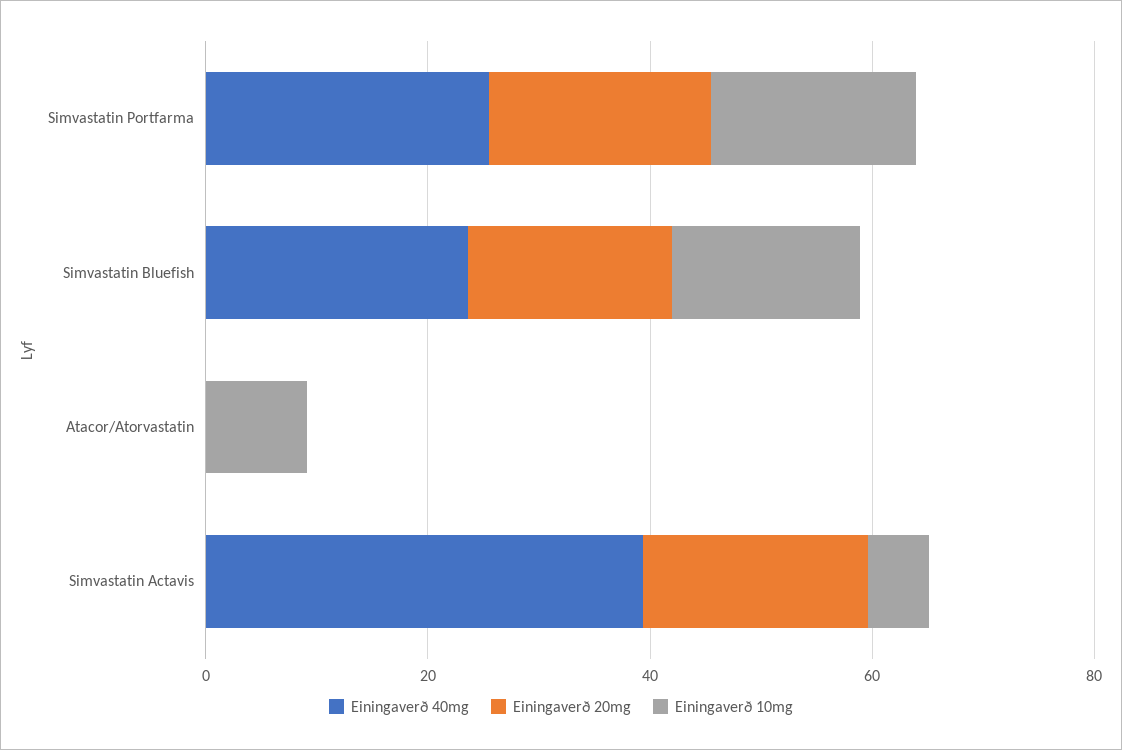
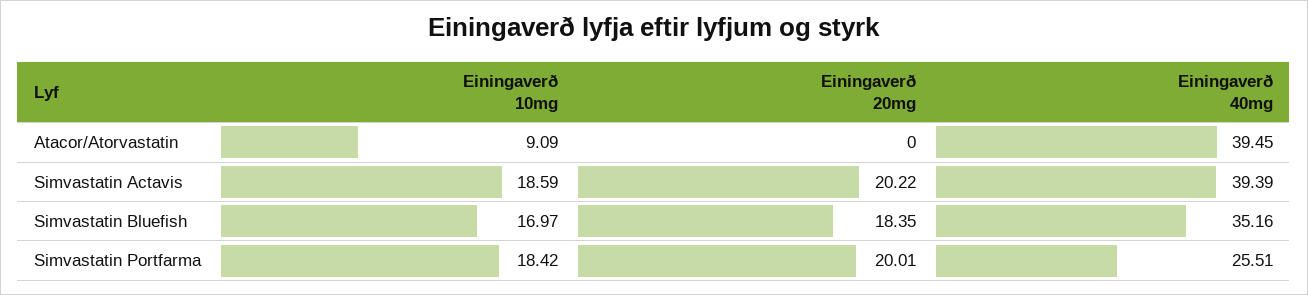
Einingaverð 40mg, Simvastatin Bluefish: 25 -> 35.16
Einingaverð 40mg, Atacor/Atorvastatin: 0 -> 39.45
Einingaverð 10mg, Simvastatin Actavis: 5 -> 18.59

